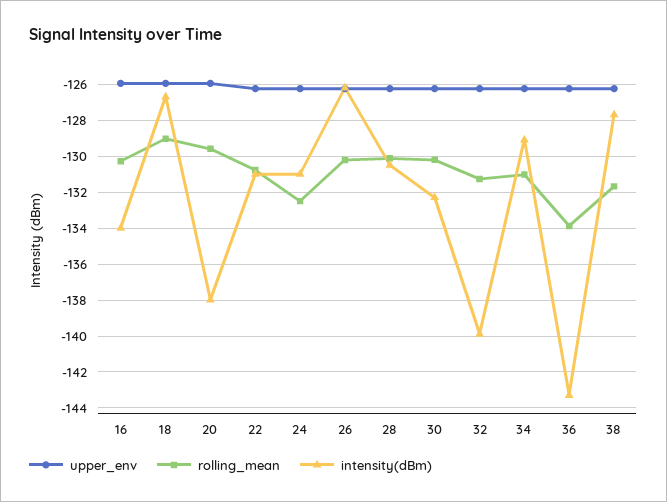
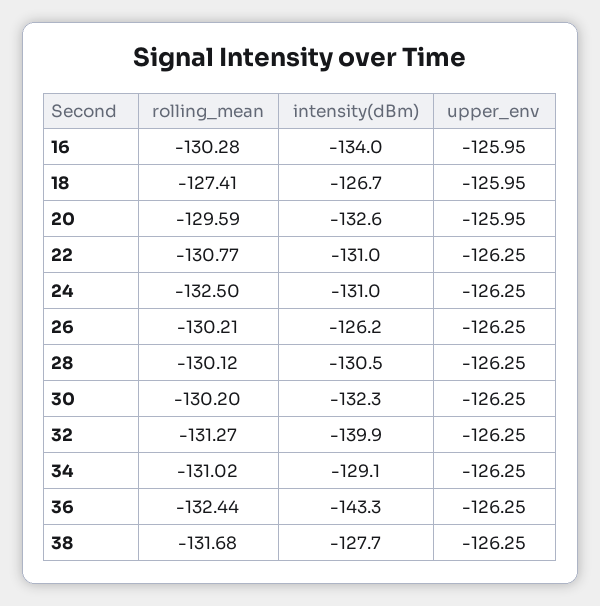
rolling_mean, 18: -129 -> -127.41
intensity(dBm), 20: -138 -> -132.6
rolling_mean, 36: -134 -> -132.44

